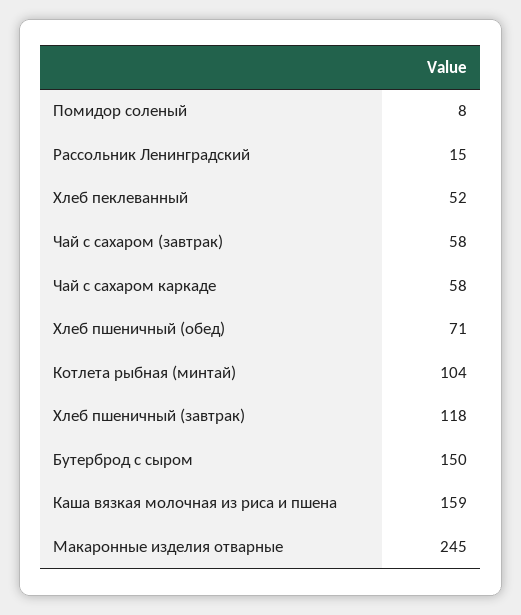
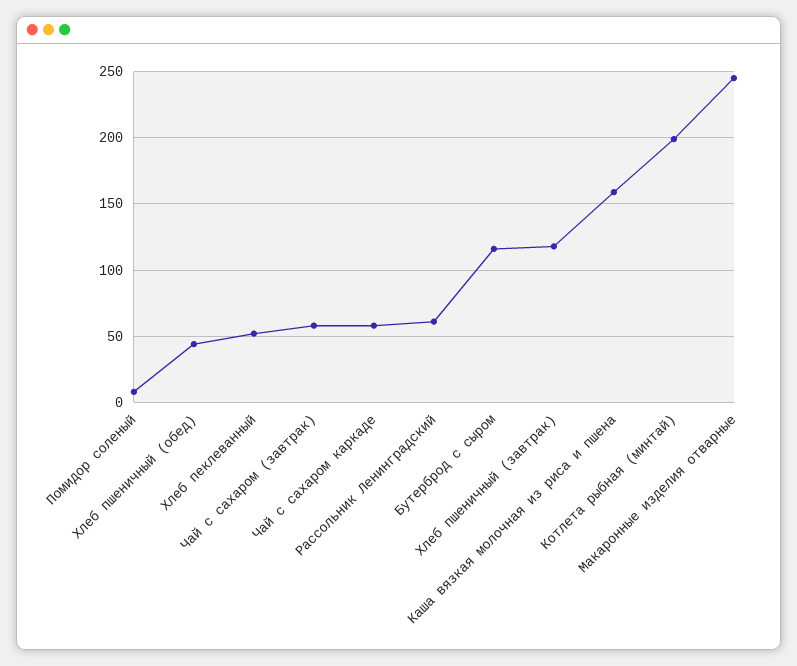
Рассольник Ленинградский: 15 -> 60
Хлеб пшеничный (обед): 71 -> 45
Котлета рыбная (минтай): 104 -> 200
Бутерброд с сыром: 150 -> 115

